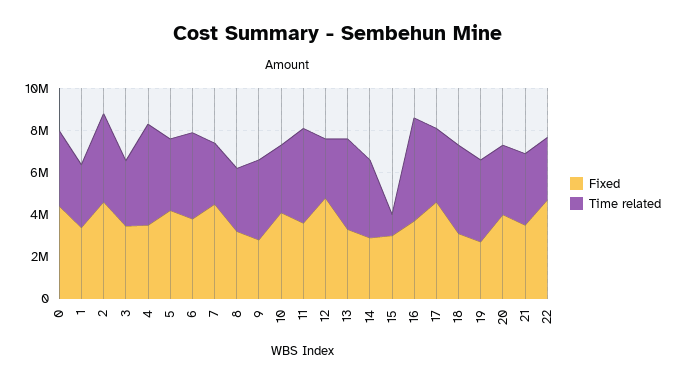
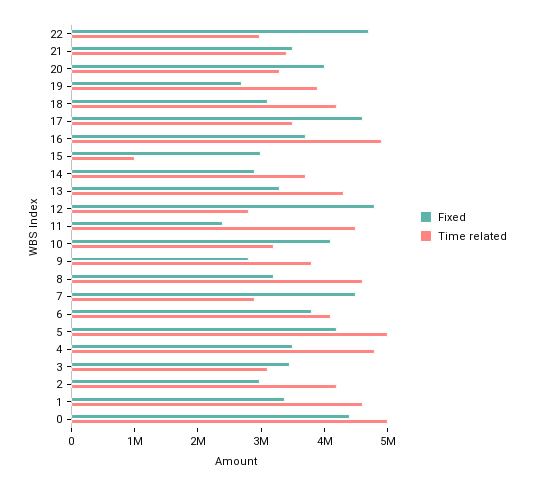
Time related, 0: 3500000 -> 5000000
Time related, 1: 3000000 -> 4600000
Fixed, 2: 4500000 -> 3000000
Time related, 5: 3500000 -> 5000000
Time related, 8: 3000000 -> 4600000
Fixed, 11: 3500000 -> 2400000

